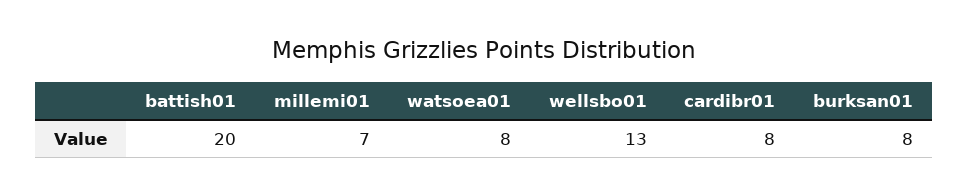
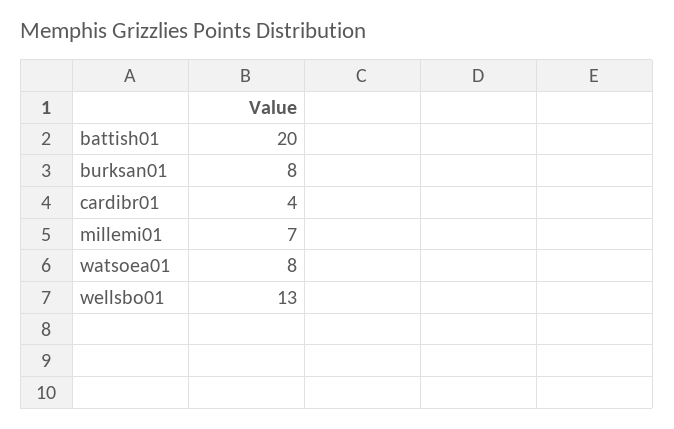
cardibr01: 8 -> 4

